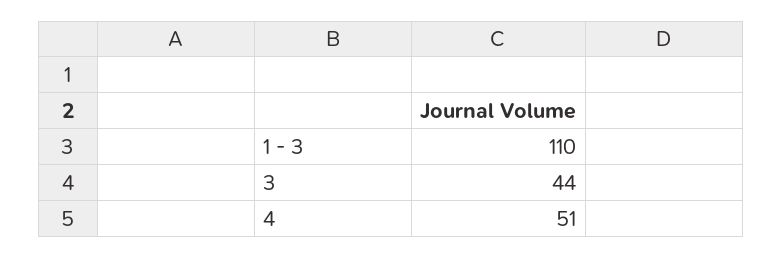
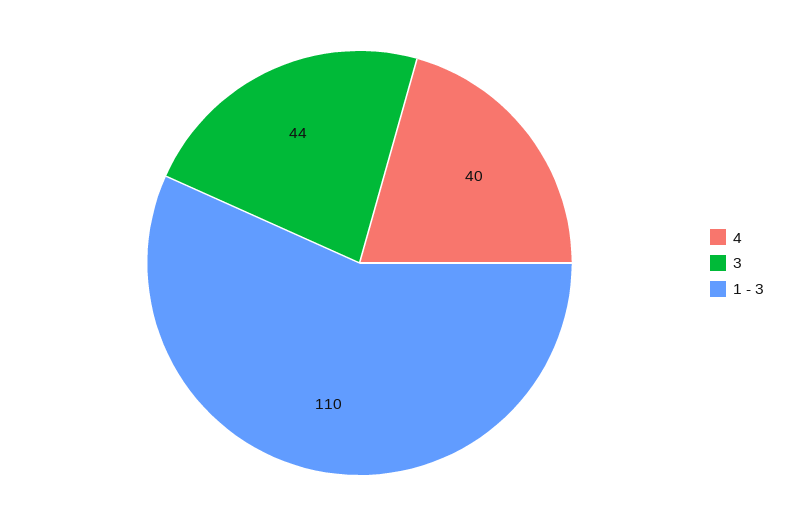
4: 51 -> 40

